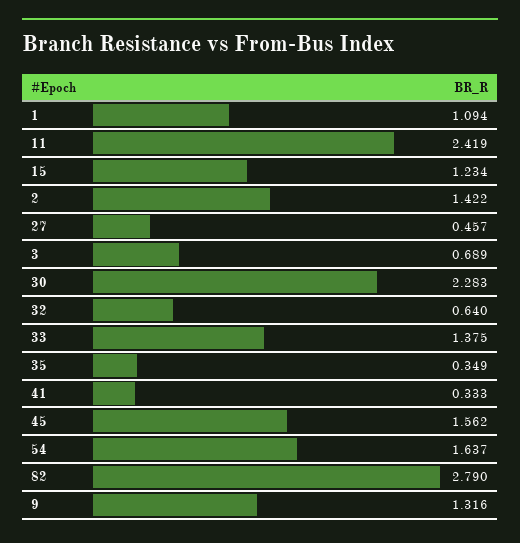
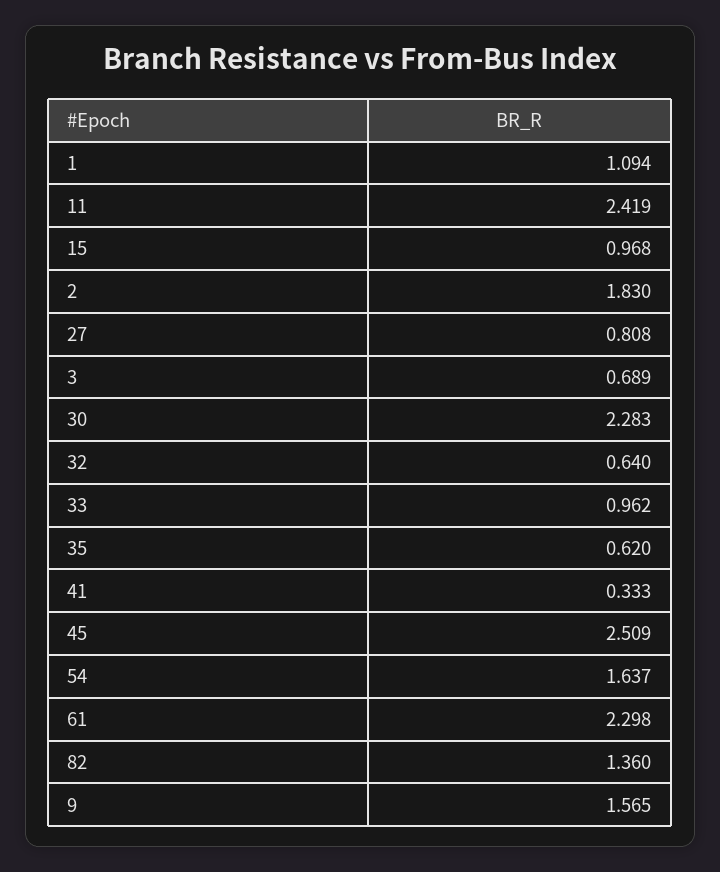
15: 1.234 -> 0.968
2: 1.422 -> 1.83
27: 0.457 -> 0.808
33: 1.375 -> 0.962
35: 0.349 -> 0.62
45: 1.562 -> 2.509
82: 2.79 -> 1.36
9: 1.316 -> 1.565
61: none -> 2.298

